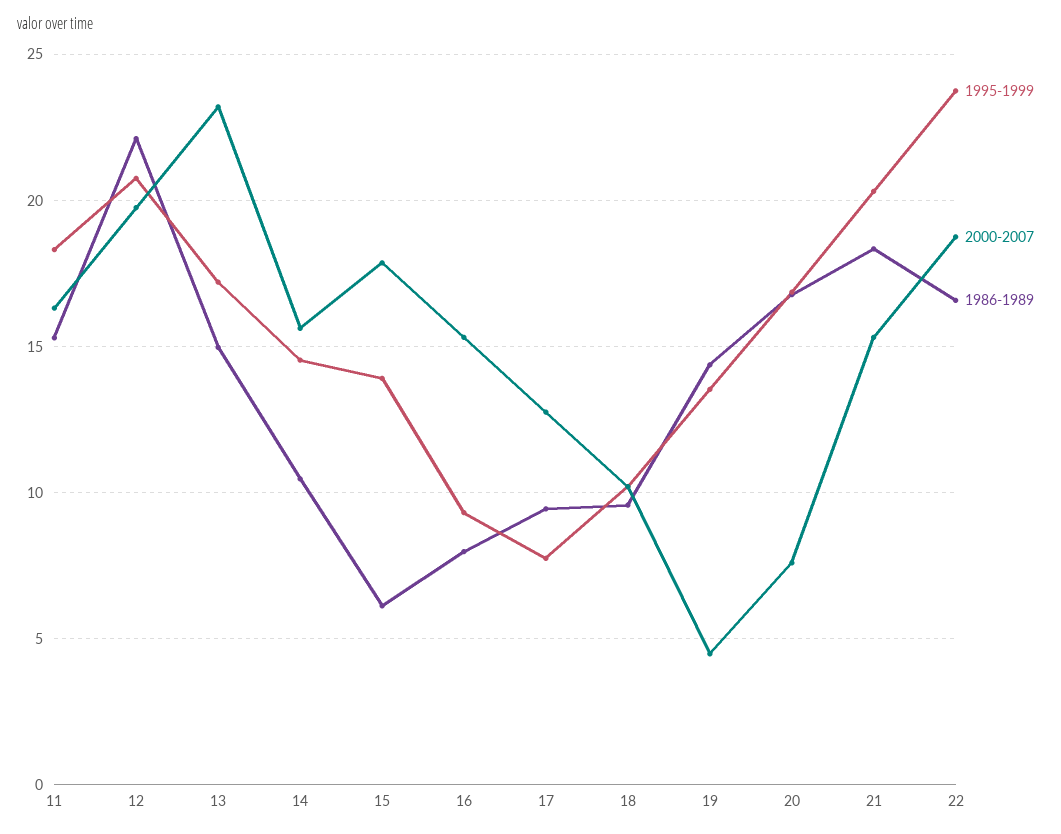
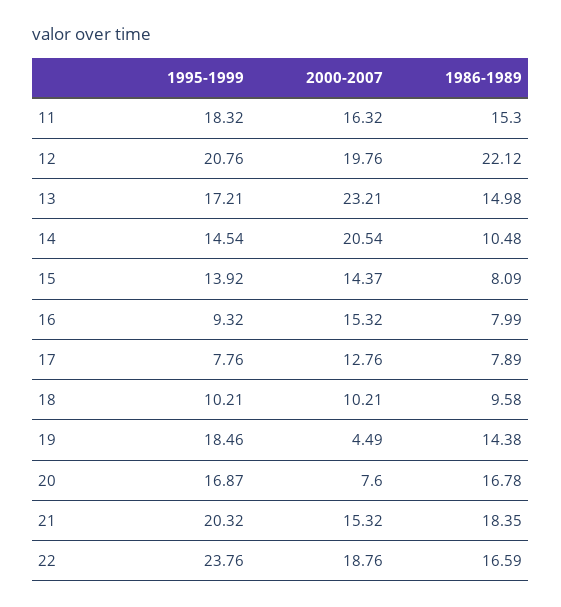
2000-2007, 14: 15.5 -> 20.54
2000-2007, 15: 18 -> 14.37
1986-1989, 15: 6 -> 8.09
1986-1989, 17: 9.5 -> 7.89
1995-1999, 19: 13.5 -> 18.46

